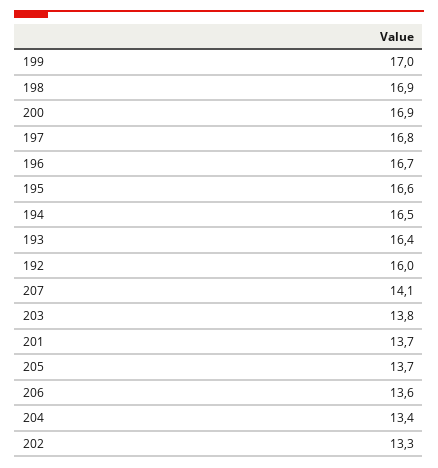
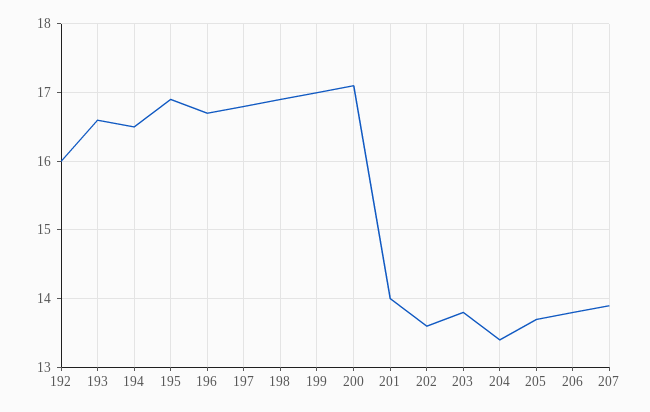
200: 16.9 -> 17.1
195: 16.6 -> 16.9
193: 16.4 -> 16.6
207: 14.1 -> 13.9
201: 13.7 -> 14
206: 13.6 -> 13.8
202: 13.3 -> 13.6

